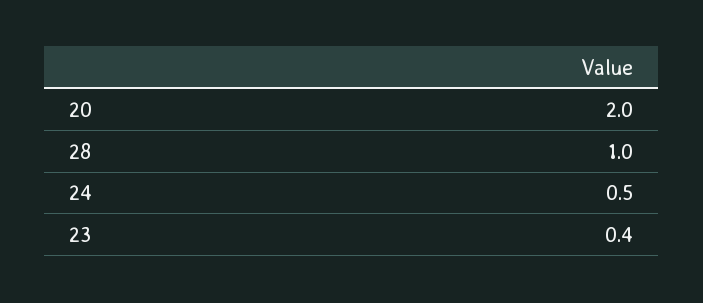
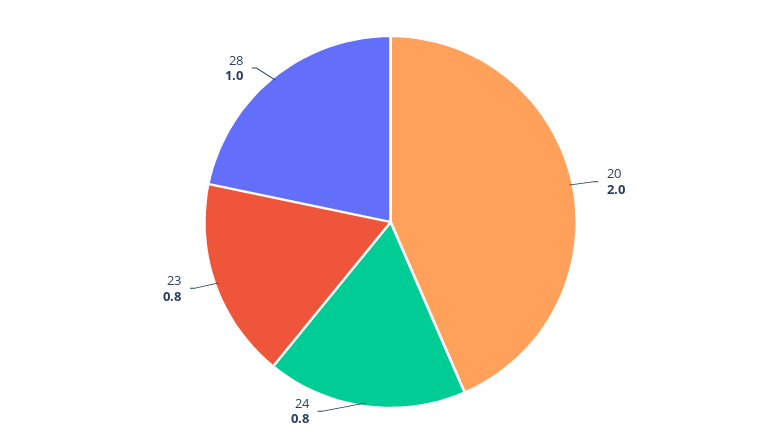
24: 0.5 -> 0.8
23: 0.4 -> 0.8

